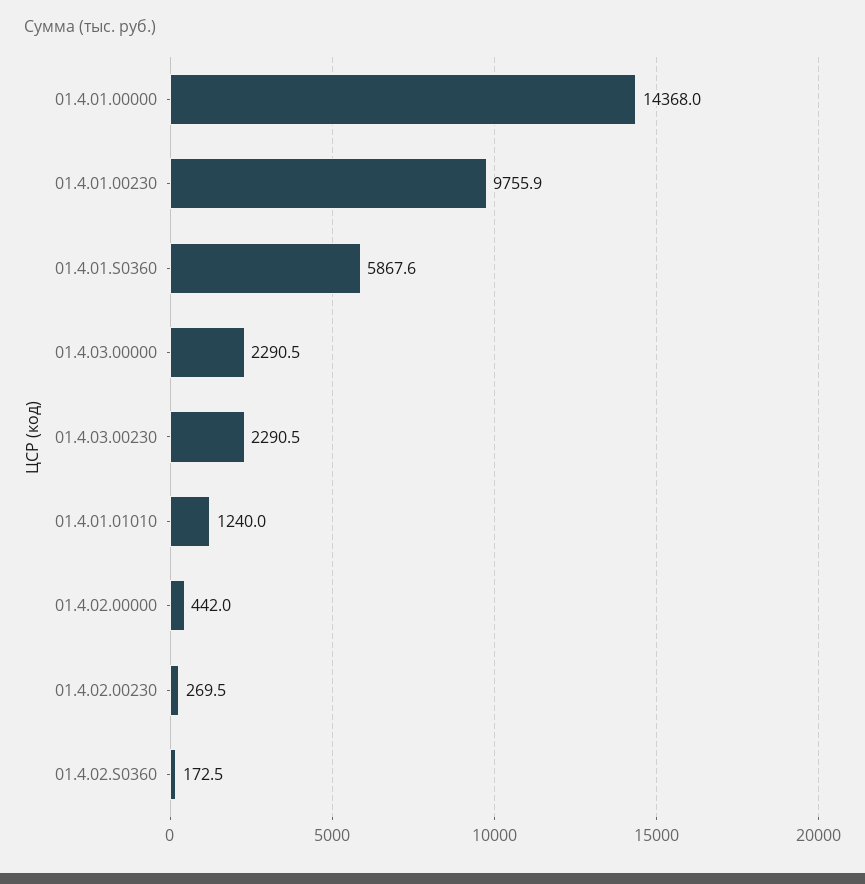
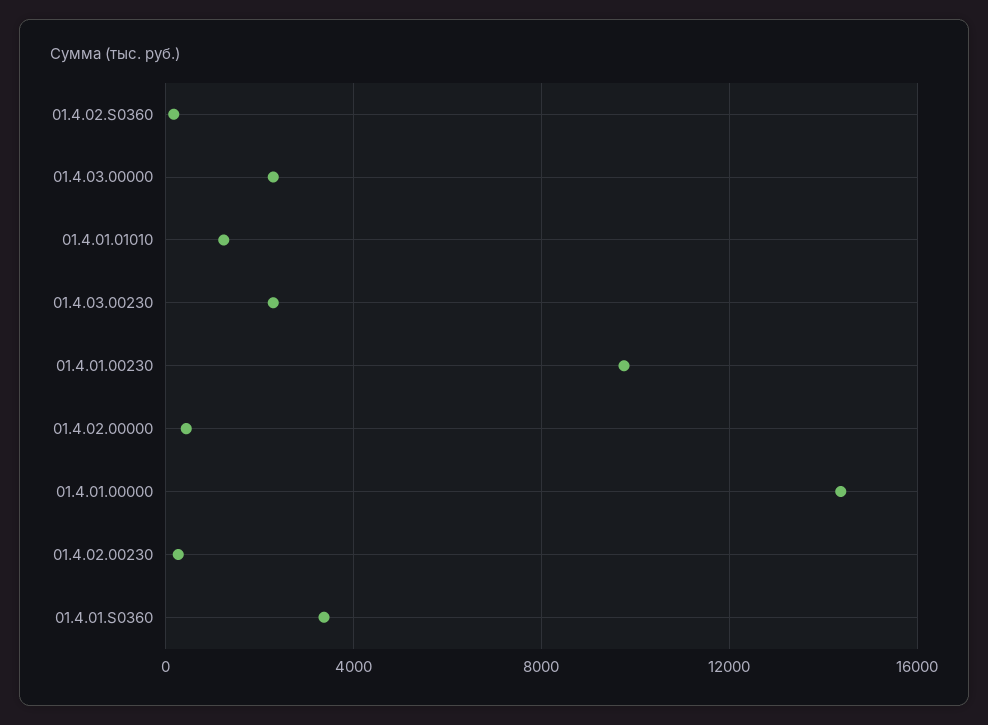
01.4.01.S0360: 5867.6 -> 3500

